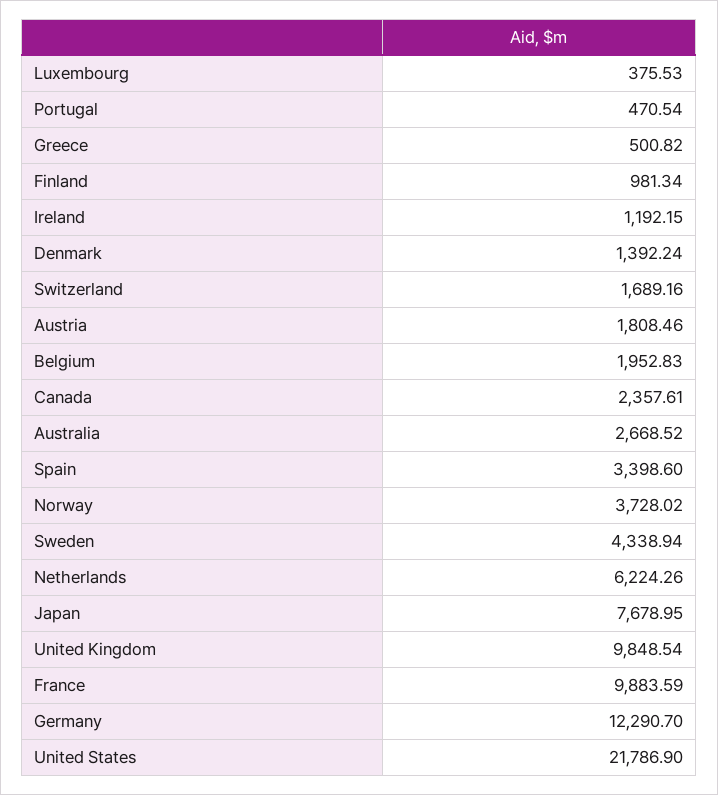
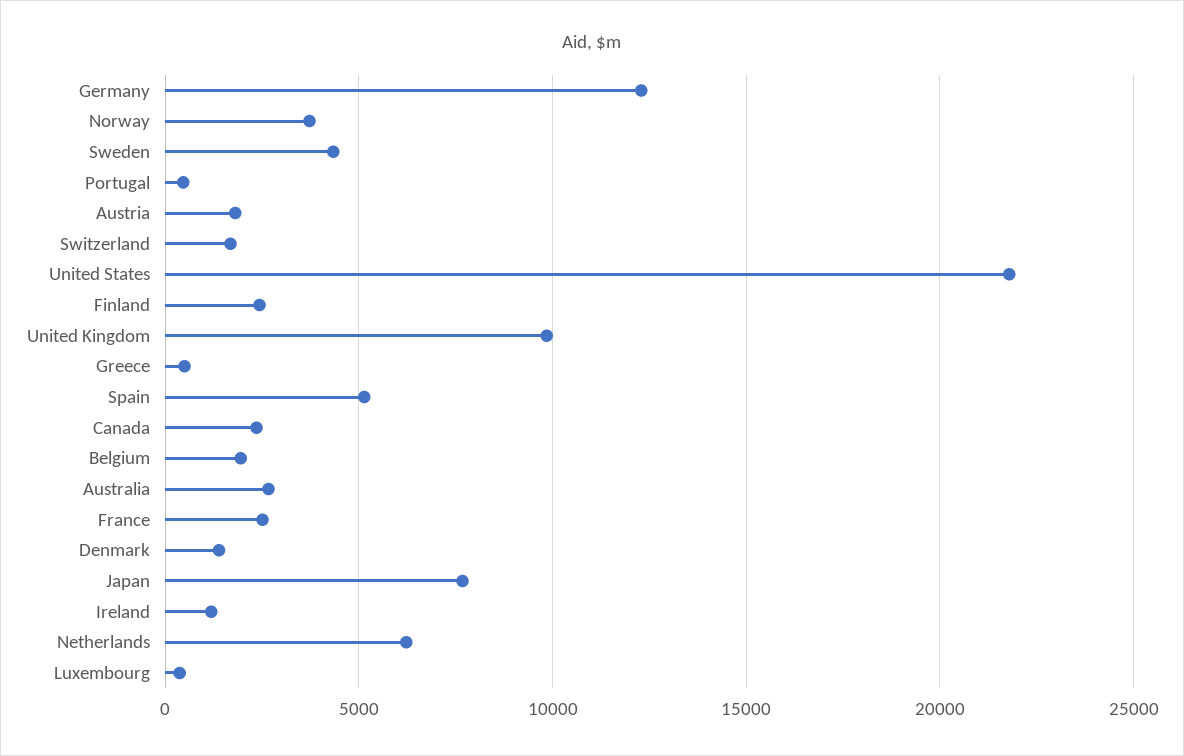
Finland: 981.34 -> 2500
Spain: 3398.6 -> 5000
France: 9883.59 -> 2500

